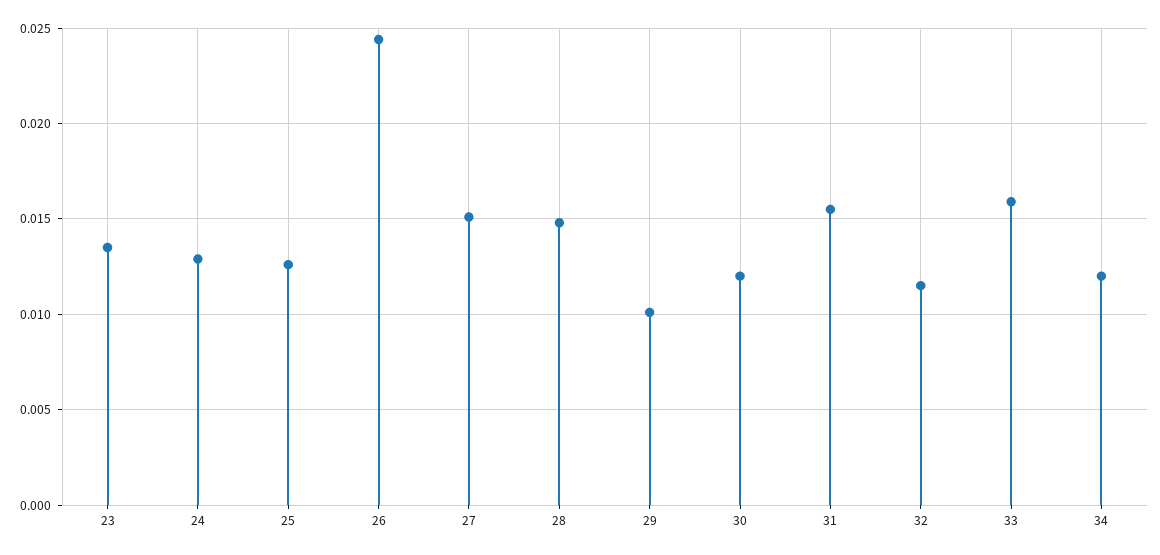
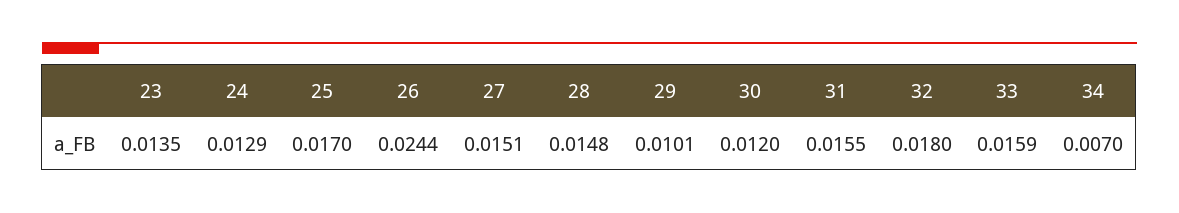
25: 0.0125 -> 0.017
32: 0.0115 -> 0.018
34: 0.012 -> 0.007

